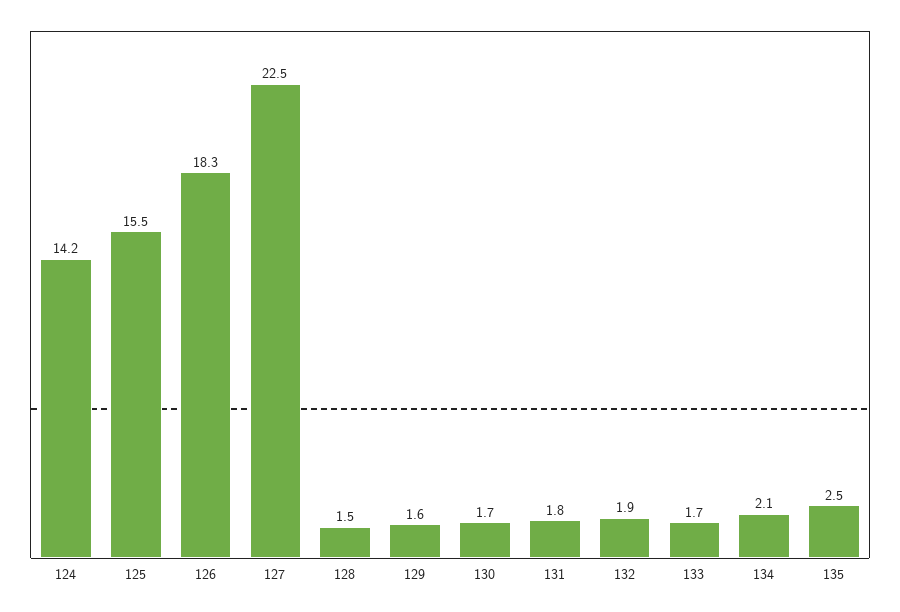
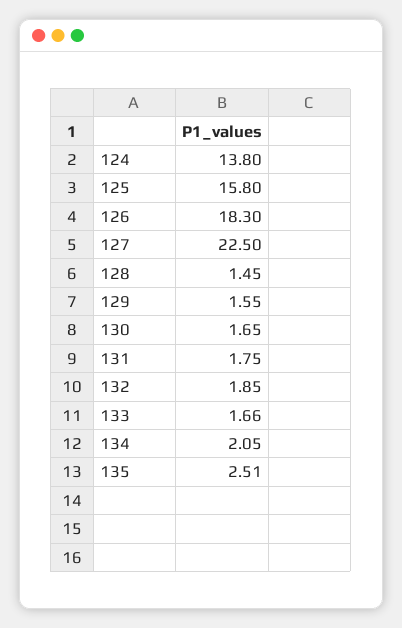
124: 14.2 -> 13.8
125: 15.5 -> 15.8

